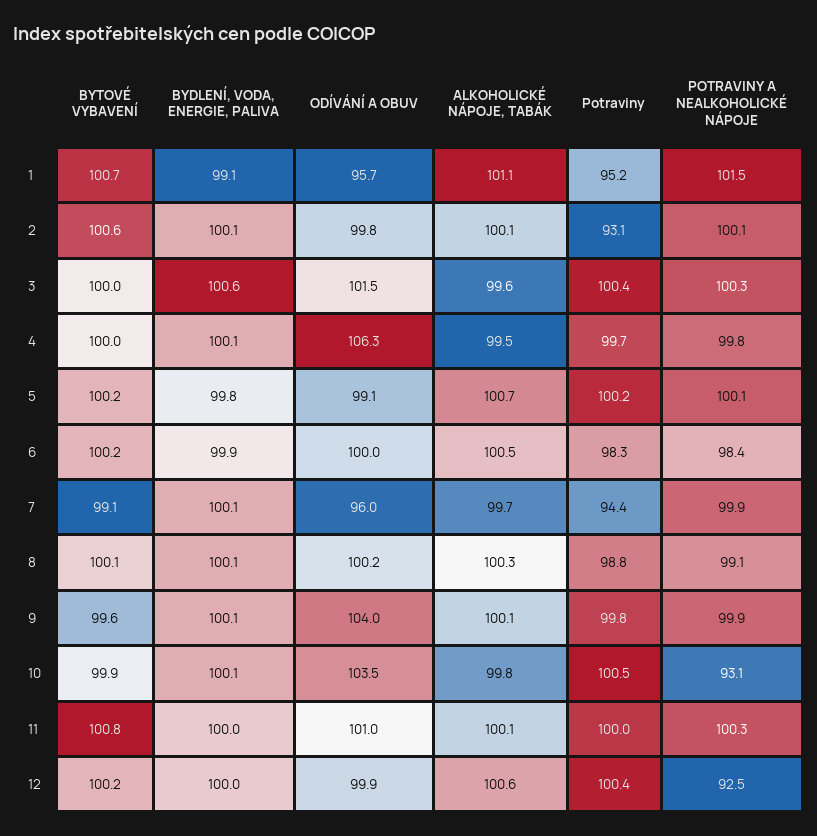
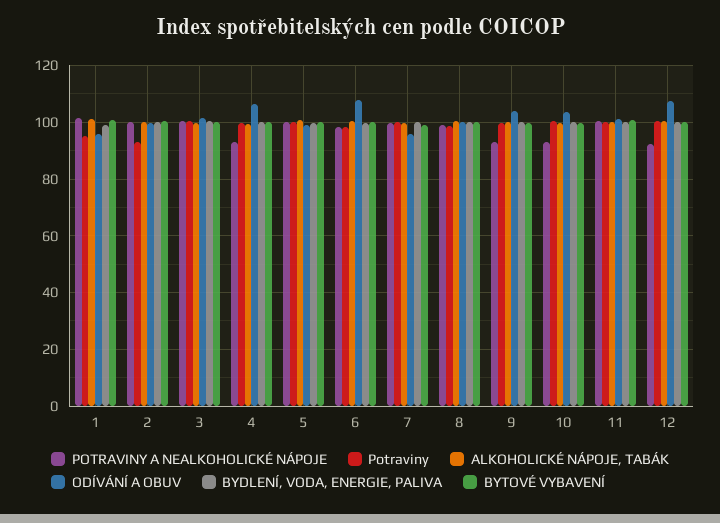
POTRAVINY A NEALKOHOLICKÉ NÁPOJE, 4: 99.8 -> 92.5
ODÍVÁNÍ A OBUV, 6: 100 -> 107.5
Potraviny, 7: 94.4 -> 100
POTRAVINY A NEALKOHOLICKÉ NÁPOJE, 9: 99.9 -> 92.5
ODÍVÁNÍ A OBUV, 12: 99.9 -> 107.5

